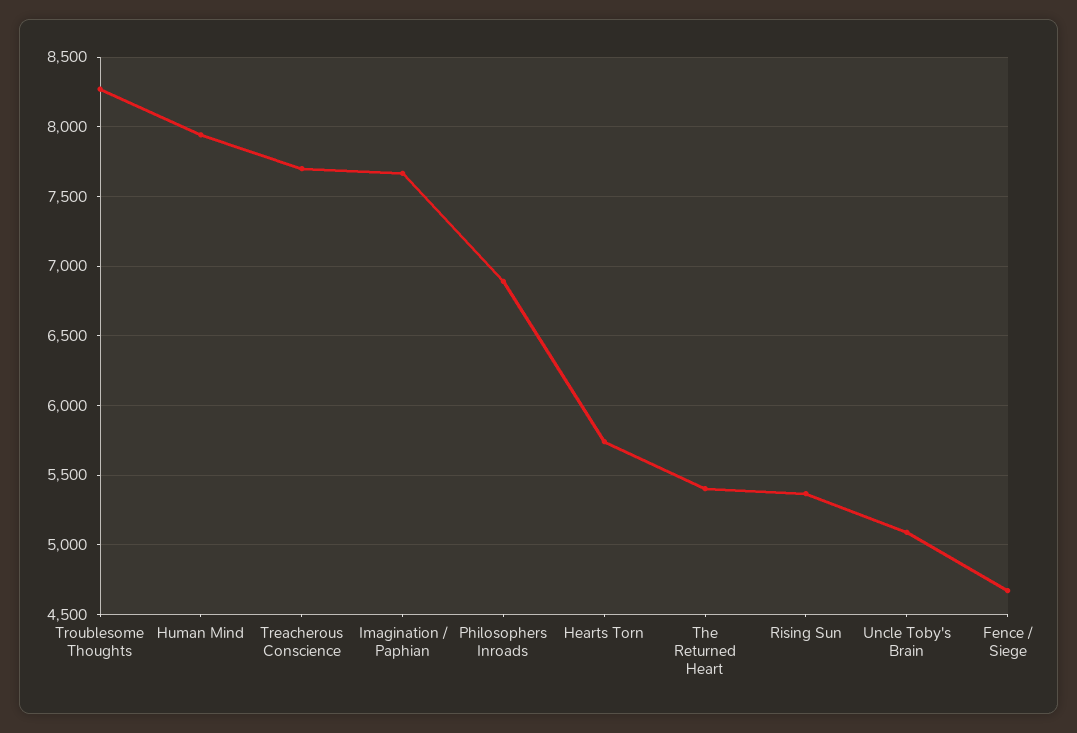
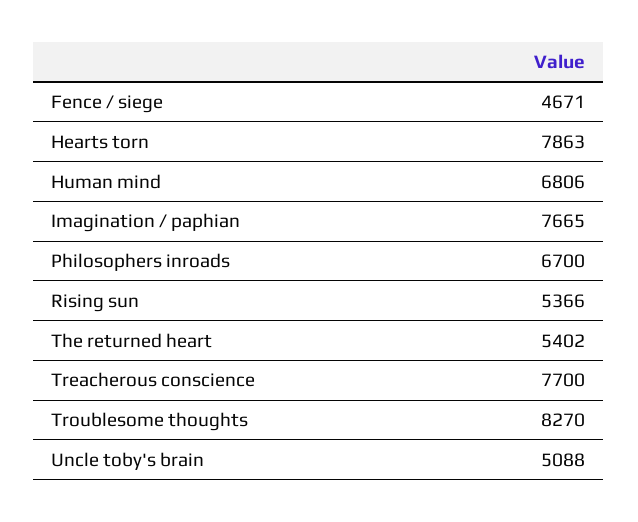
Human Mind: 7950 -> 6806
Philosophers Inroads: 6900 -> 6700
Hearts Torn: 5750 -> 7863

